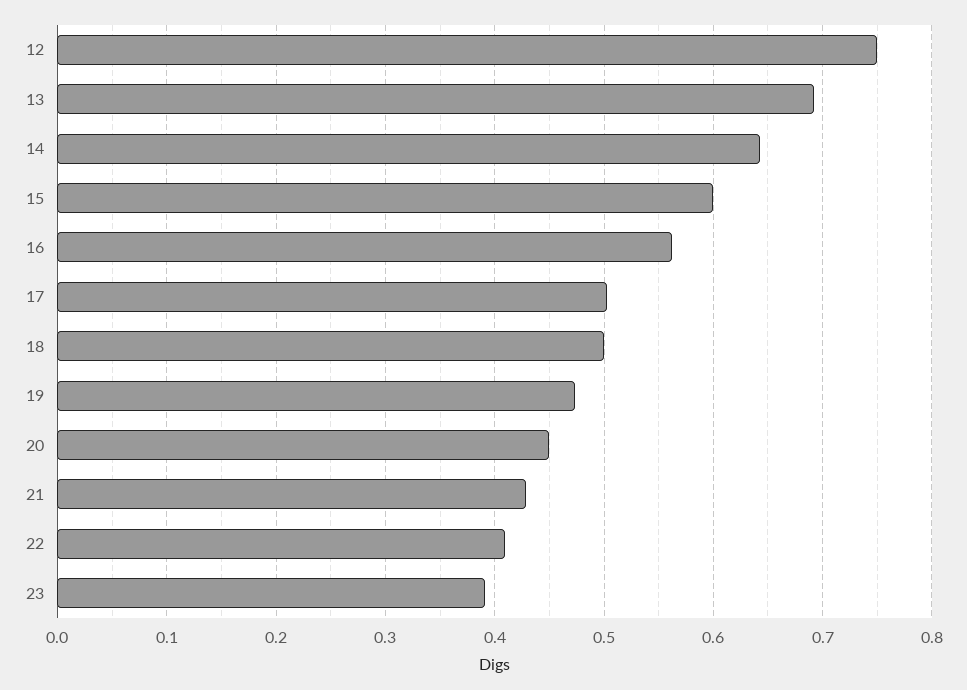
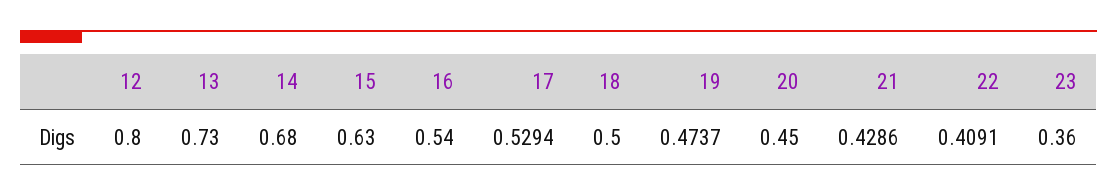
12: 0.75 -> 0.8
13: 0.69 -> 0.73
14: 0.64 -> 0.68
15: 0.6 -> 0.63
16: 0.56 -> 0.54
17: 0.5 -> 0.5294
23: 0.39 -> 0.36

